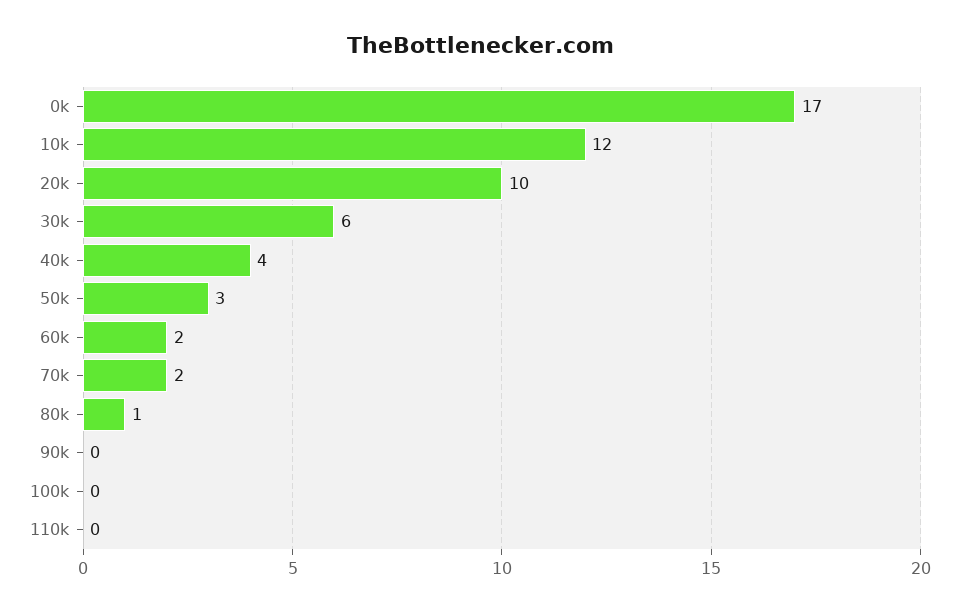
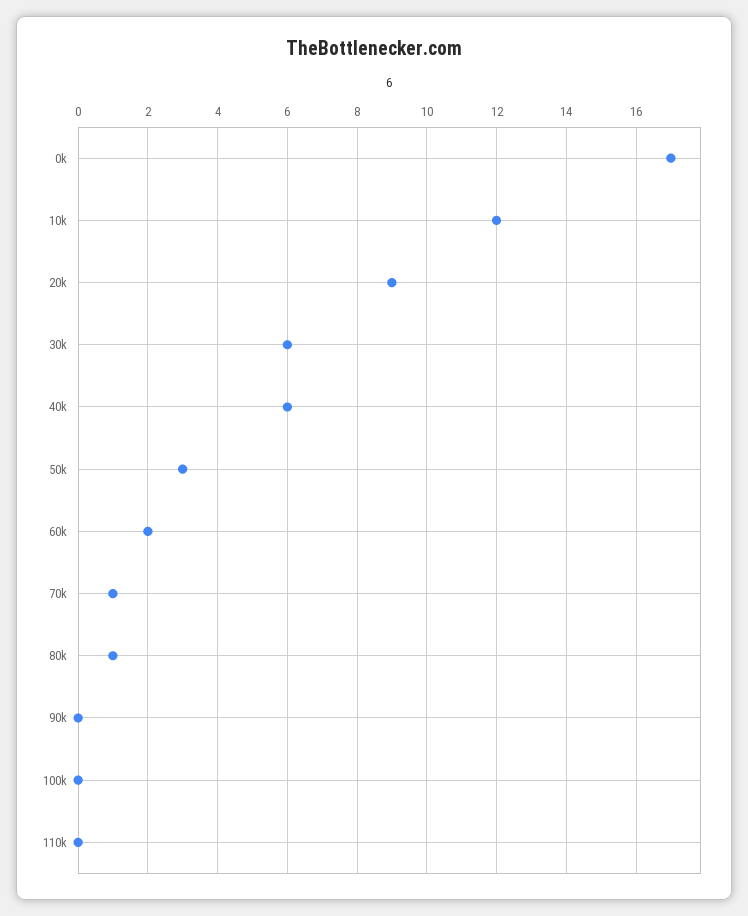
20k: 10 -> 9
40k: 4 -> 6
70k: 2 -> 1

